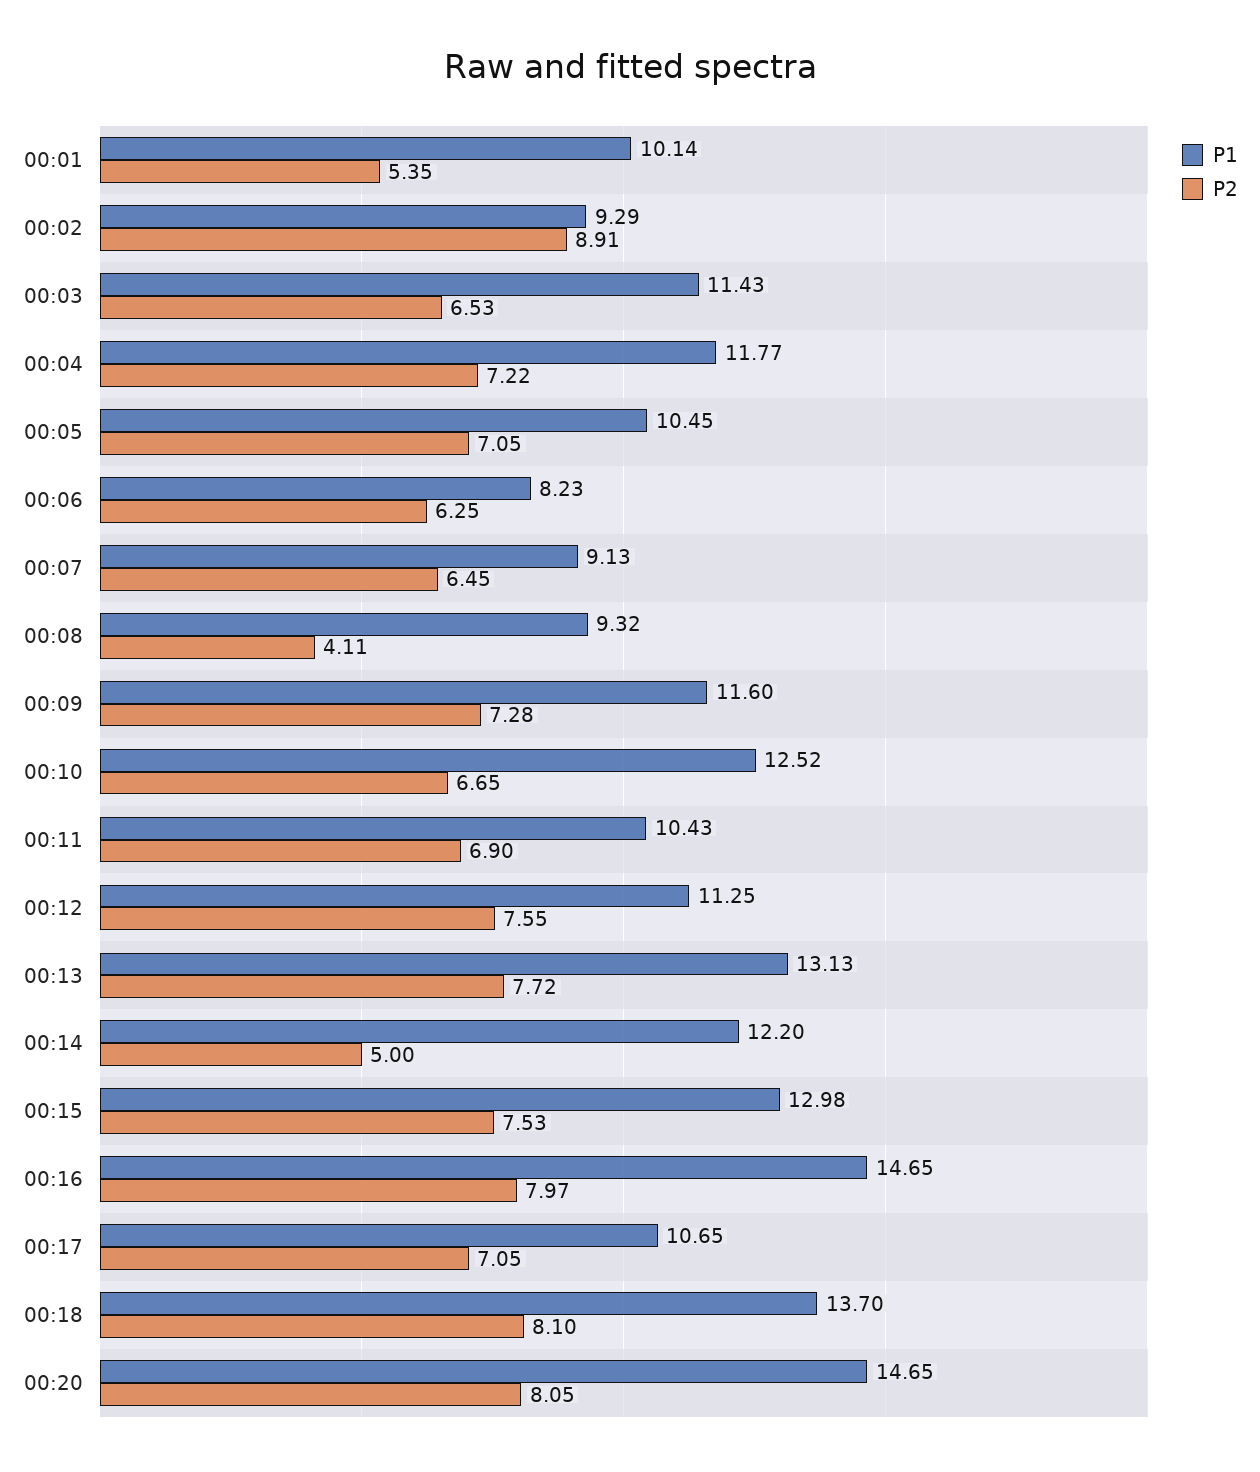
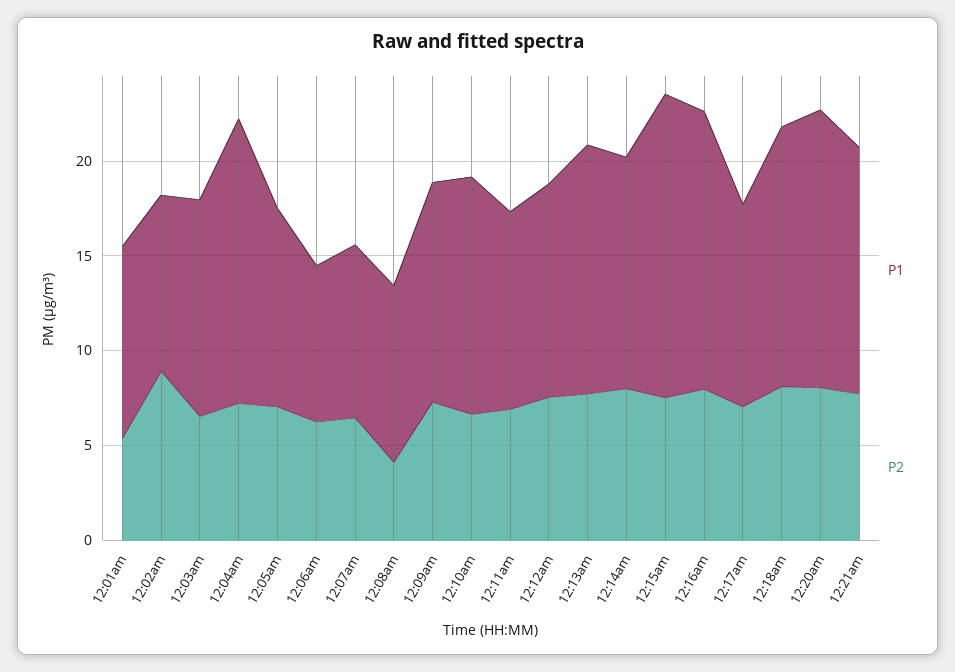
P1, 00:04: 11.77 -> 15
P2, 00:14: 5 -> 8
P1, 00:15: 12.98 -> 16
P1, 12:21am: none -> 13
P2, 12:21am: none -> 8

